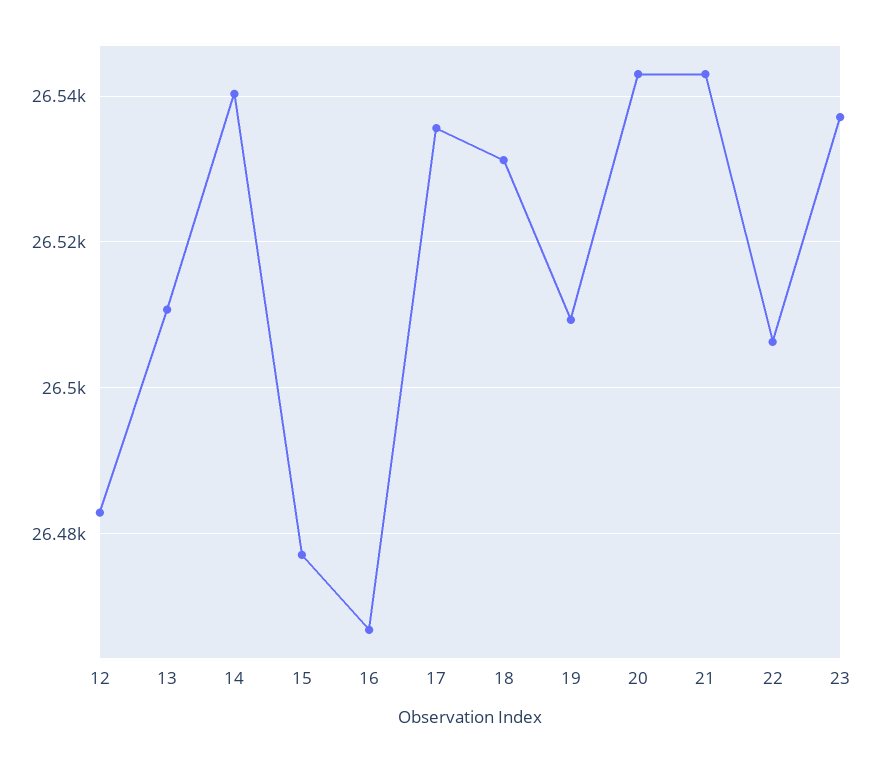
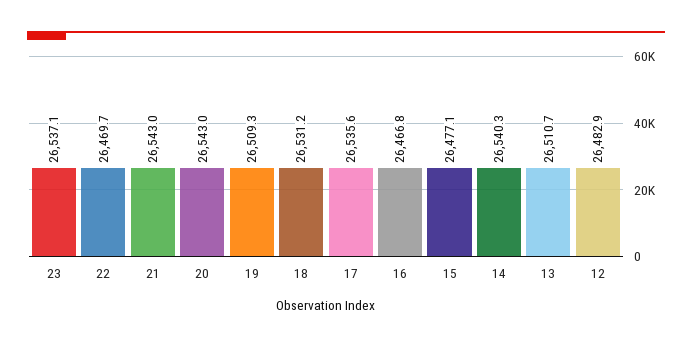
22: 26506 -> 26469.7

